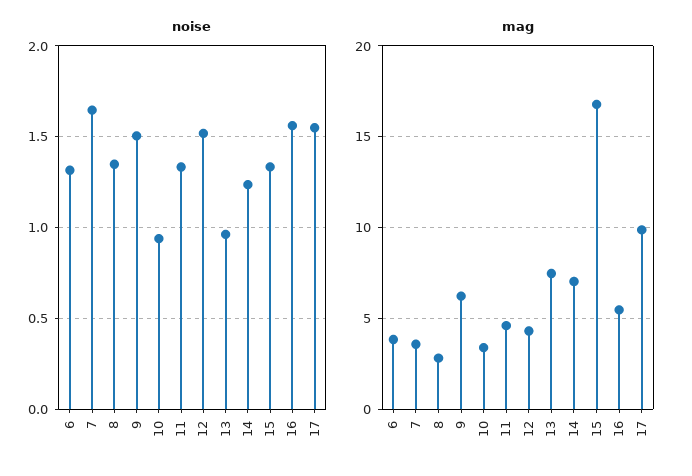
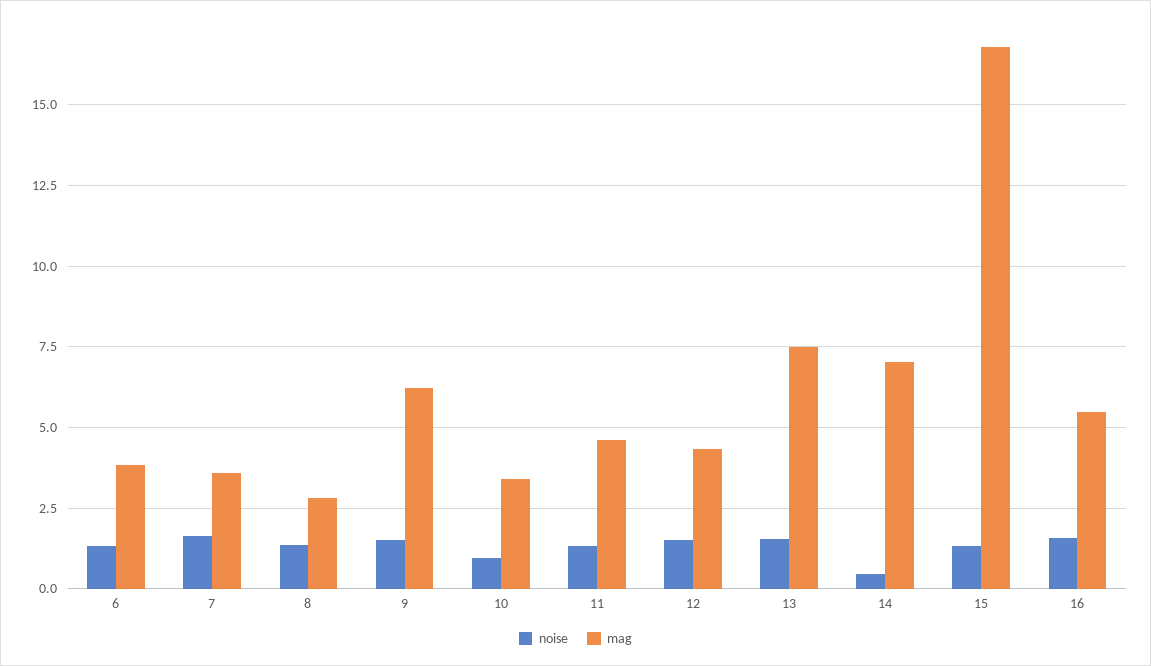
noise, 13: 0.95 -> 1.5
noise, 14: 1.25 -> 0.5
noise, 17: 1.55 -> none
mag, 17: 10 -> none

